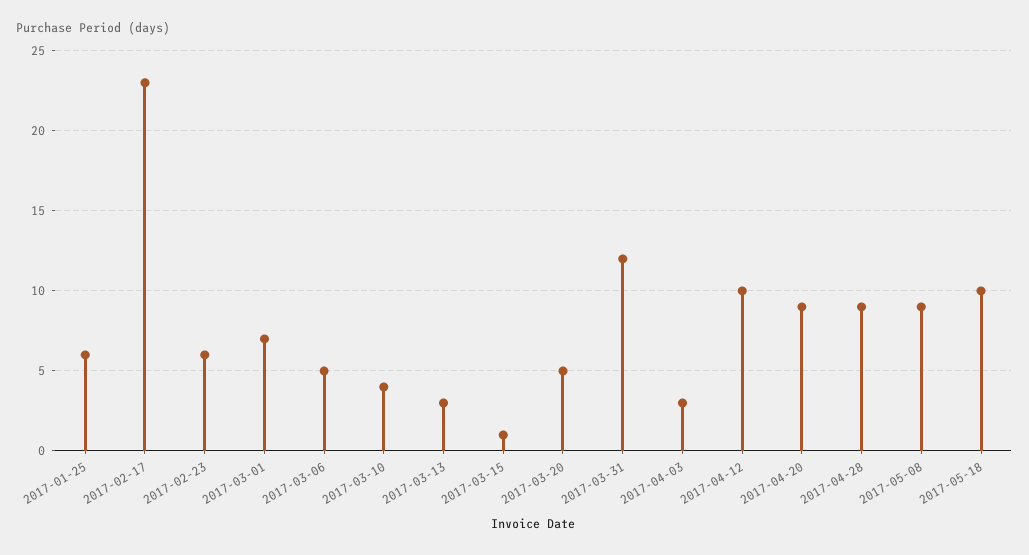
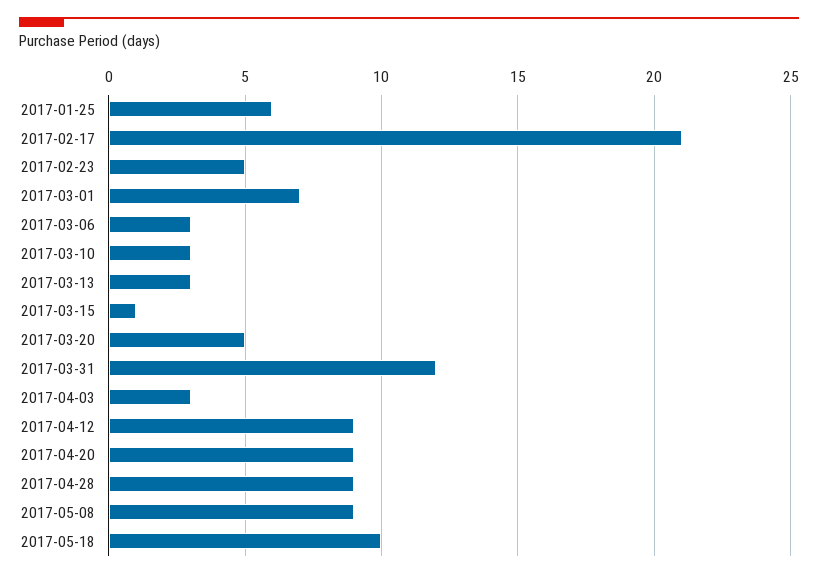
2017-02-17: 23 -> 21
2017-02-23: 6 -> 5
2017-03-06: 5 -> 3
2017-03-10: 4 -> 3
2017-04-12: 10 -> 9

